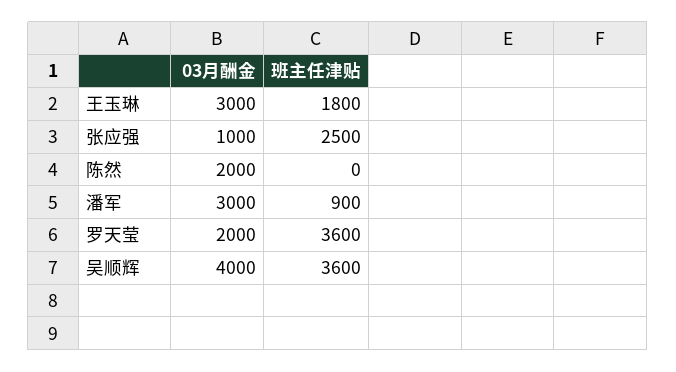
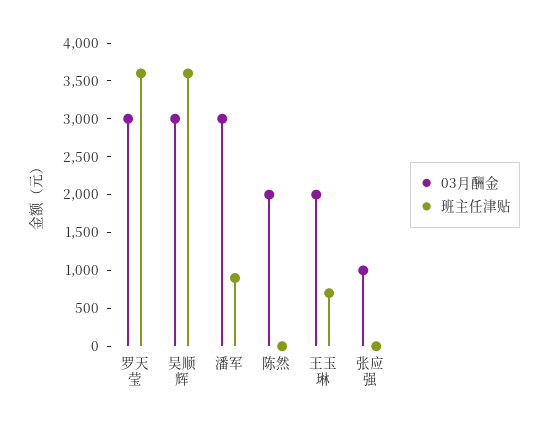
03月酬金, 王玉琳: 3000 -> 2000
班主任津贴, 王玉琳: 1800 -> 750
班主任津贴, 张应强: 2500 -> 0
03月酬金, 罗天莹: 2000 -> 3000
03月酬金, 吴顺辉: 4000 -> 3000

